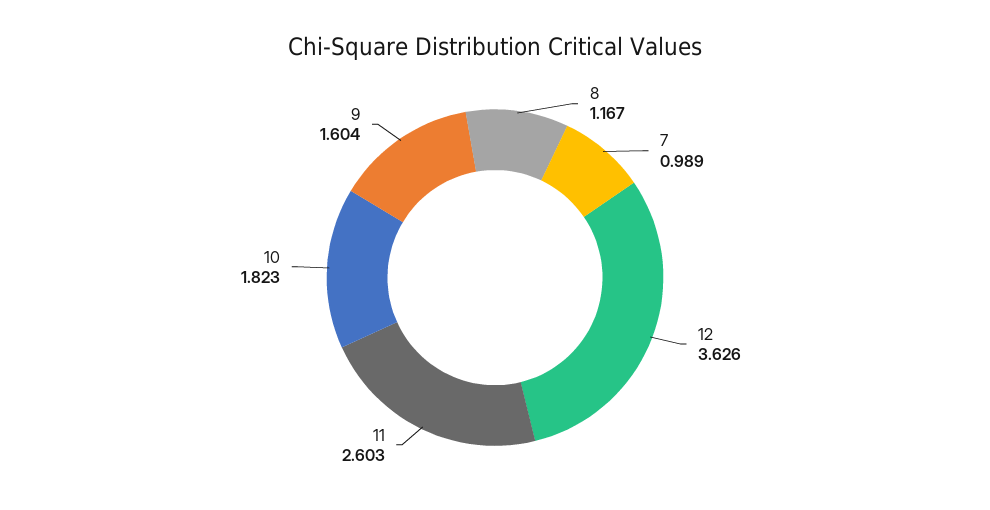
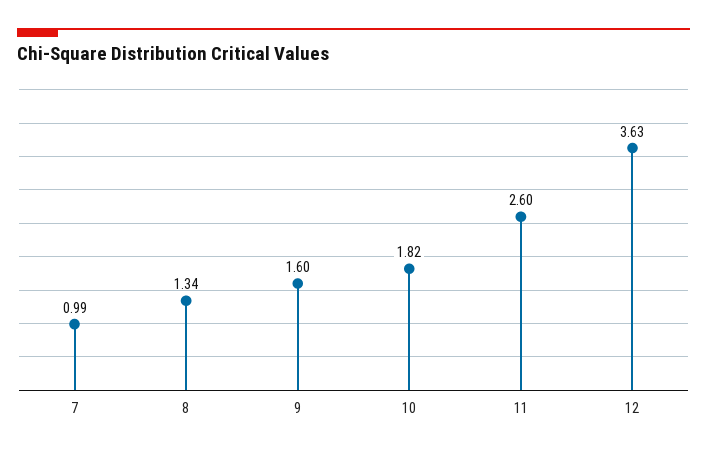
8: 1.167 -> 1.34

